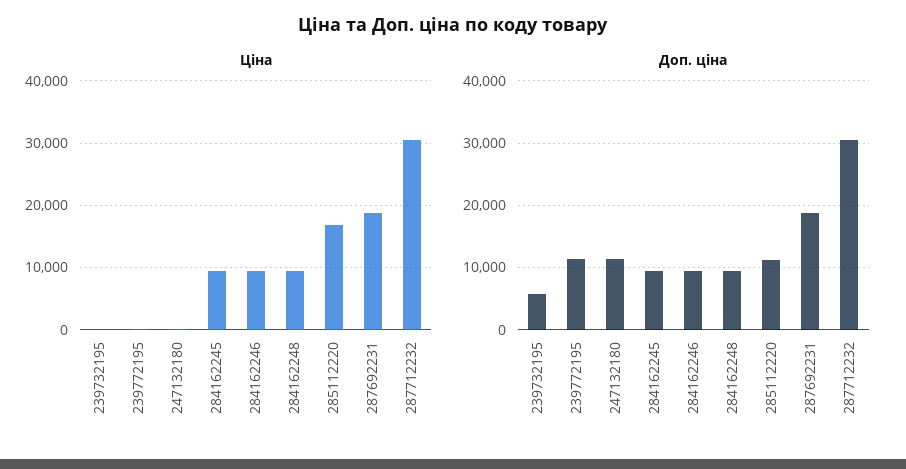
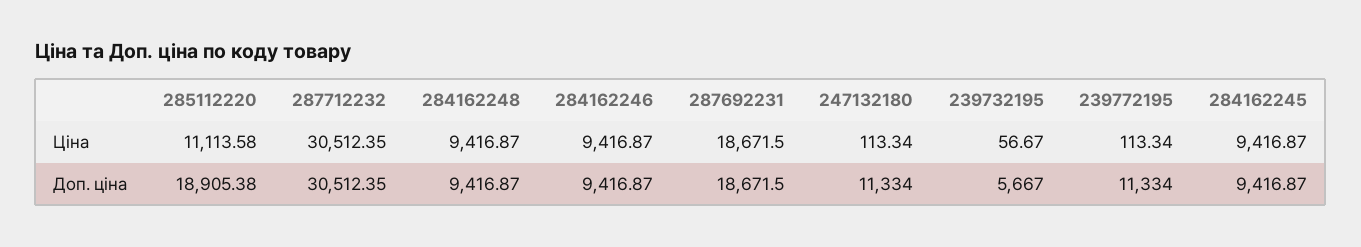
Ціна, 285112220: 17000 -> 11113.58
Доп. ціна, 285112220: 11000 -> 18905.38

